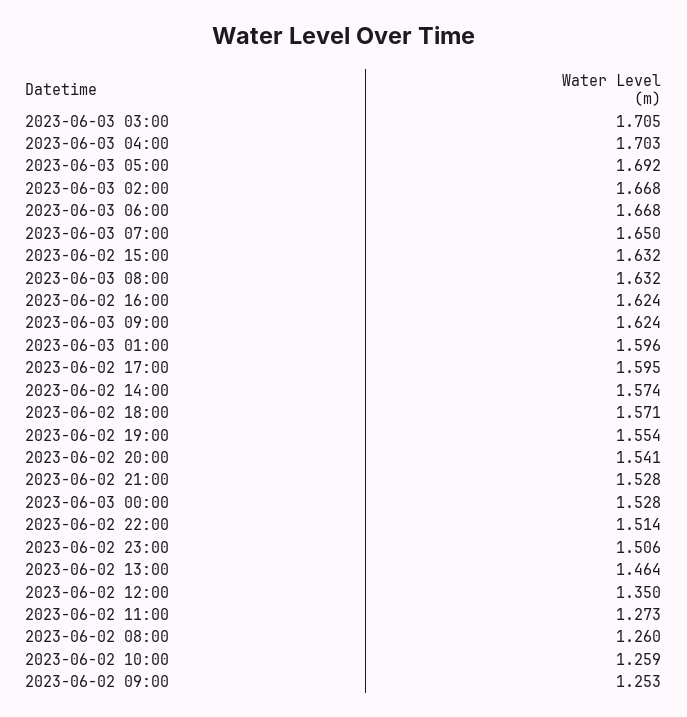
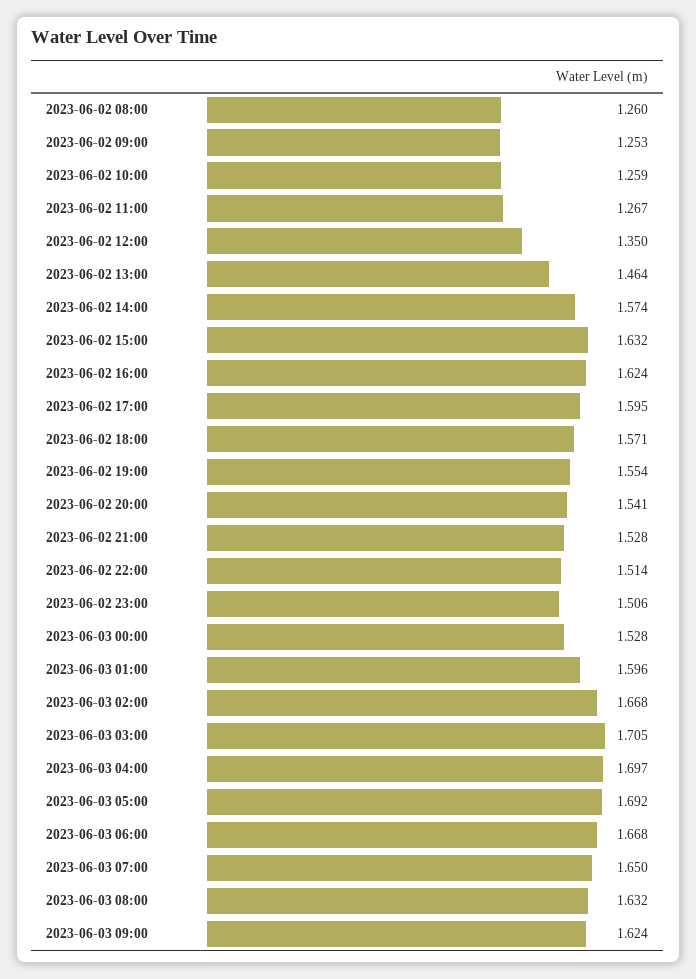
2023-06-03 04:00: 1.703 -> 1.697
2023-06-02 11:00: 1.273 -> 1.267

